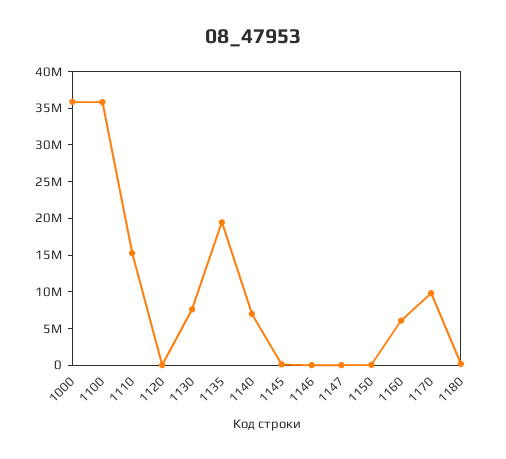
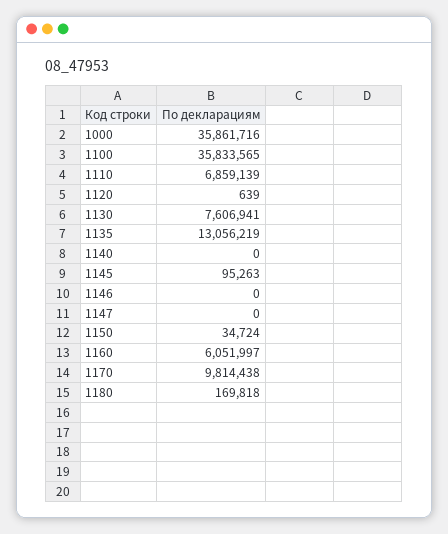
1110: 15000000 -> 6859139
1135: 20000000 -> 13056219
1140: 7500000 -> 0

